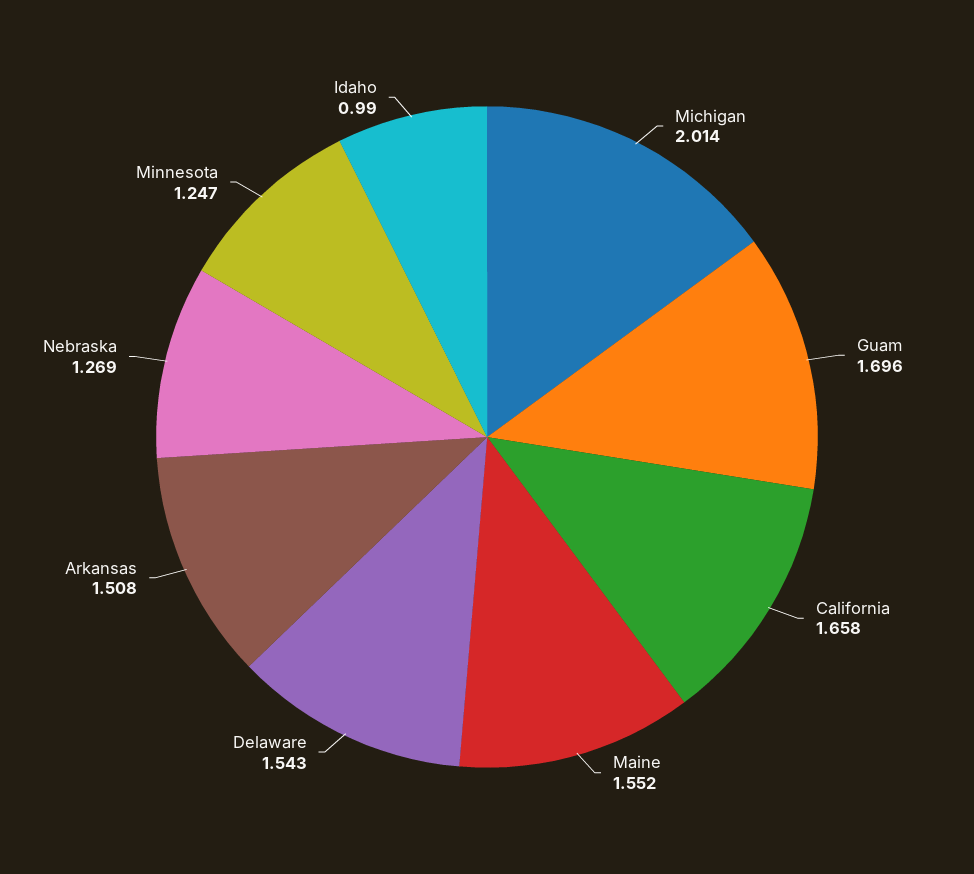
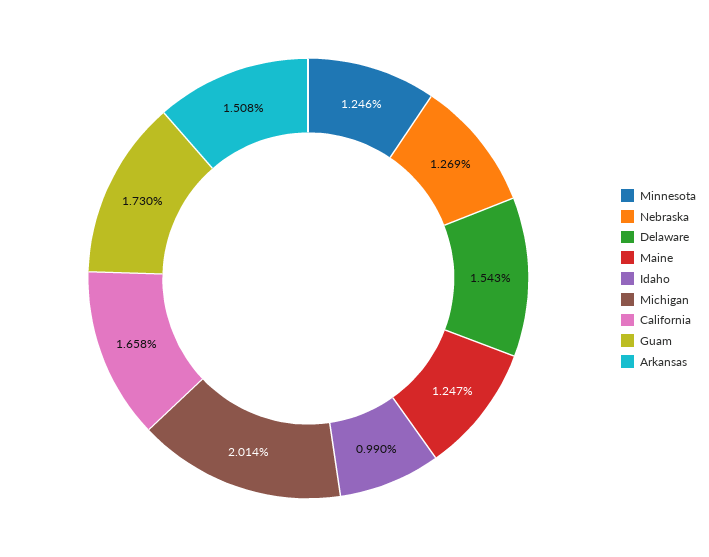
Guam: 1.696 -> 1.73
Maine: 1.552 -> 1.247
Minnesota: 1.247 -> 1.246

